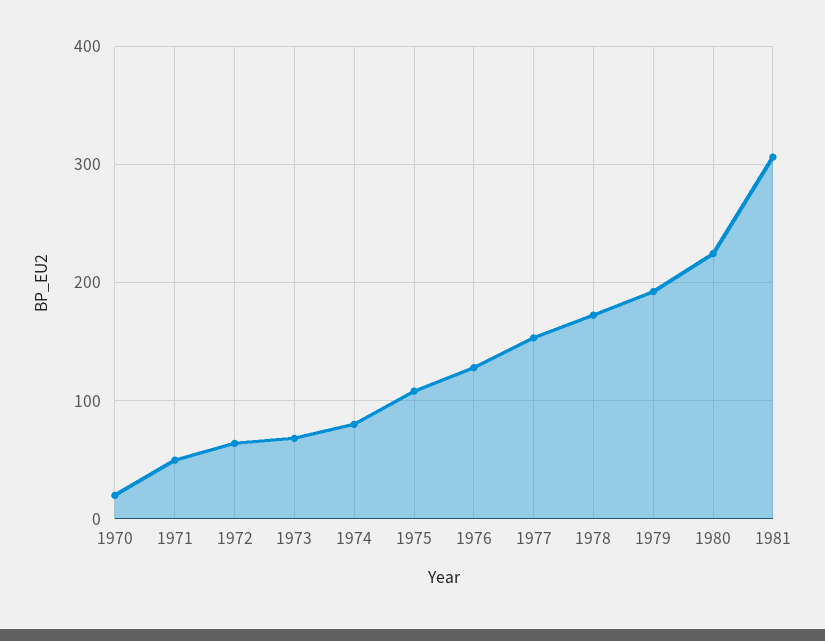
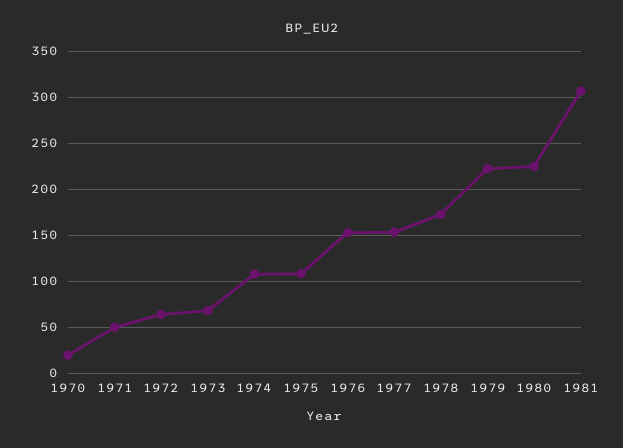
1974: 80 -> 110
1976: 130 -> 150
1979: 190 -> 220

